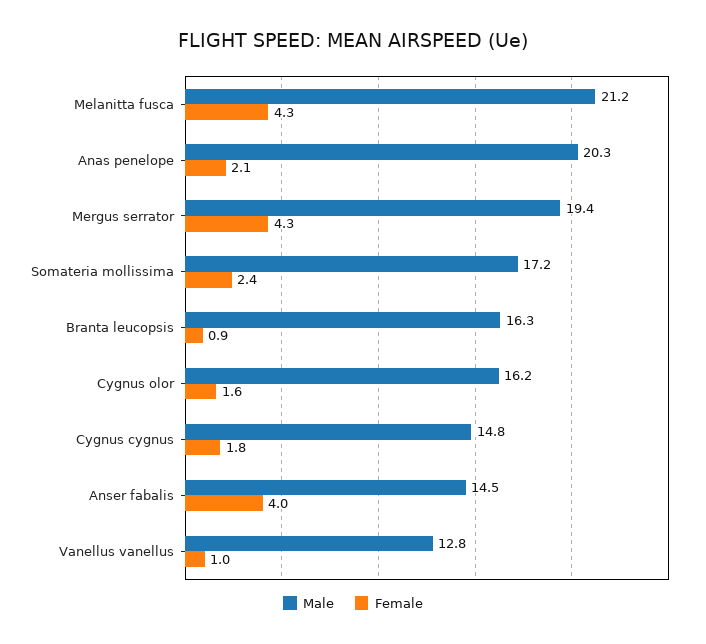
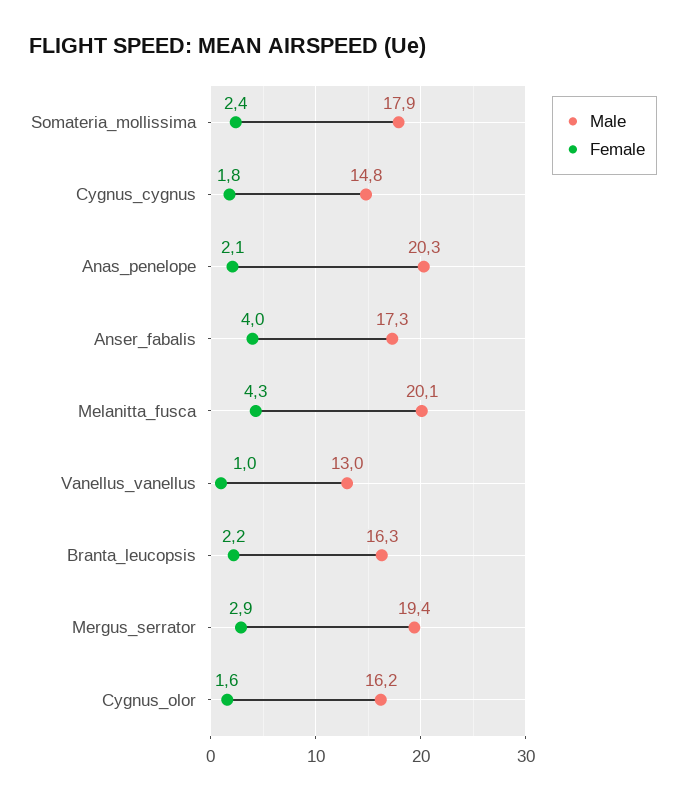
Male, Melanitta fusca: 21.2 -> 20.1
Female, Mergus serrator: 4.3 -> 2.9
Male, Somateria mollissima: 17.2 -> 17.9
Female, Branta leucopsis: 0.9 -> 2.2
Male, Anser fabalis: 14.5 -> 17.3
Male, Vanellus vanellus: 12.8 -> 13

